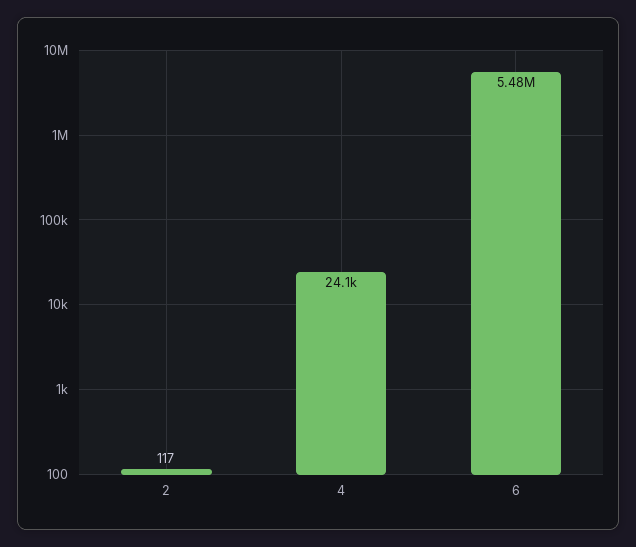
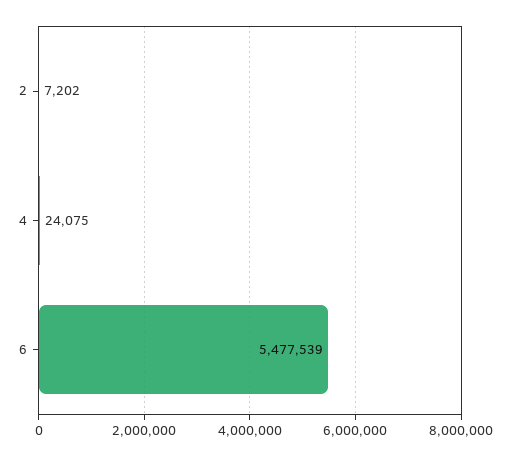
2: 117 -> 7202

